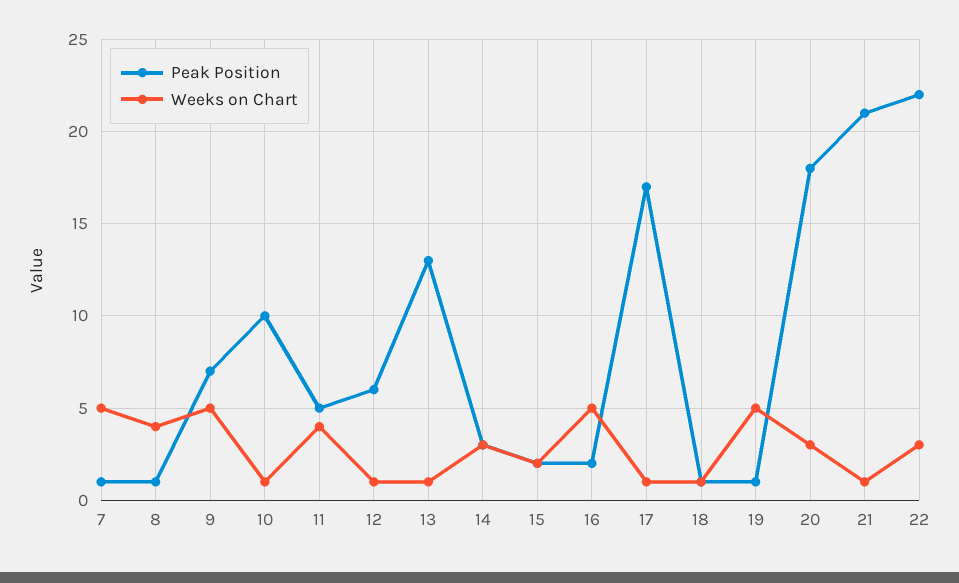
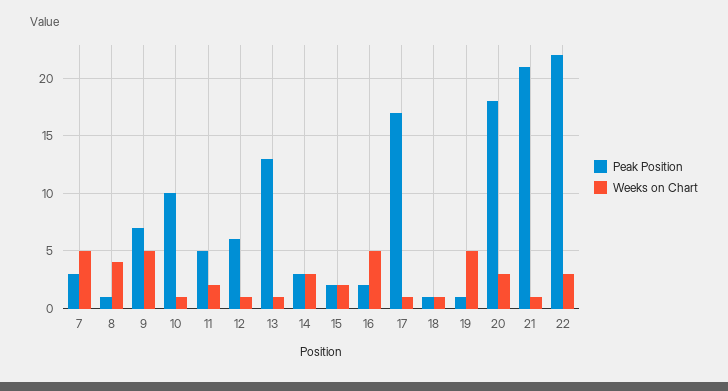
Peak Position, 7: 1 -> 3
Weeks on Chart, 11: 4 -> 2

